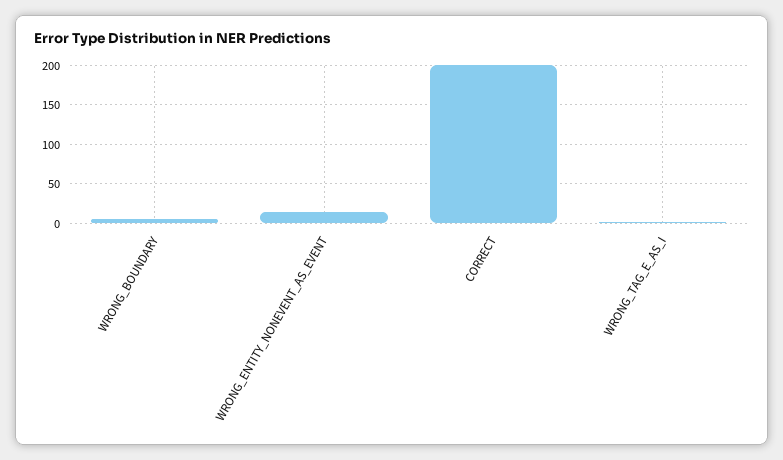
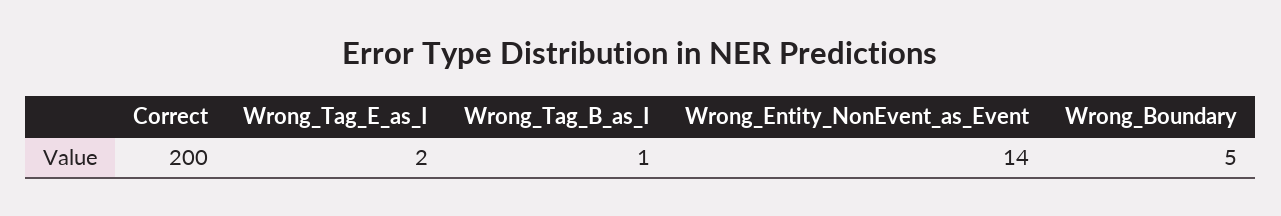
Wrong_Tag_B_as_I: none -> 1

